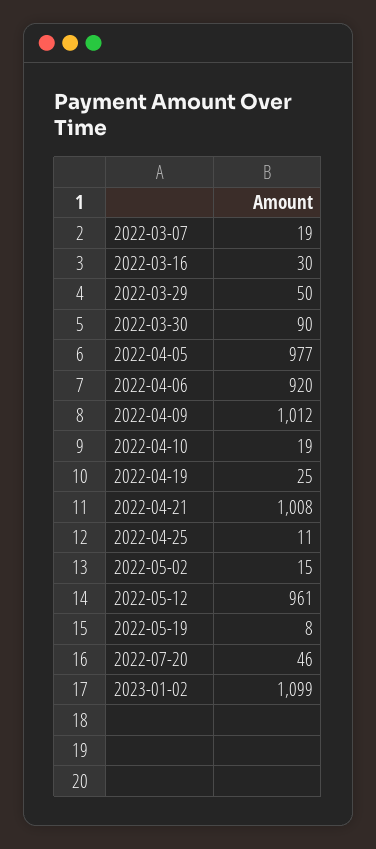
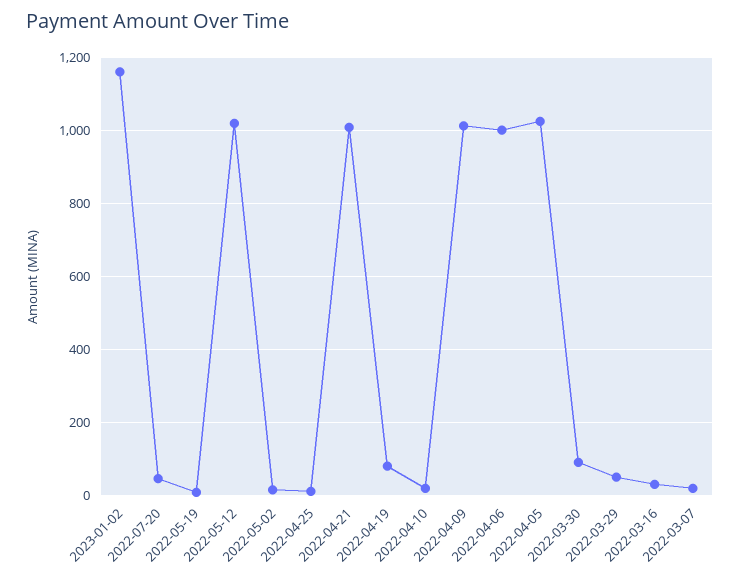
2022-04-05: 977 -> 1020
2022-04-06: 920 -> 1000
2022-04-19: 25 -> 80
2022-05-12: 961 -> 1020
2023-01-02: 1099 -> 1160

